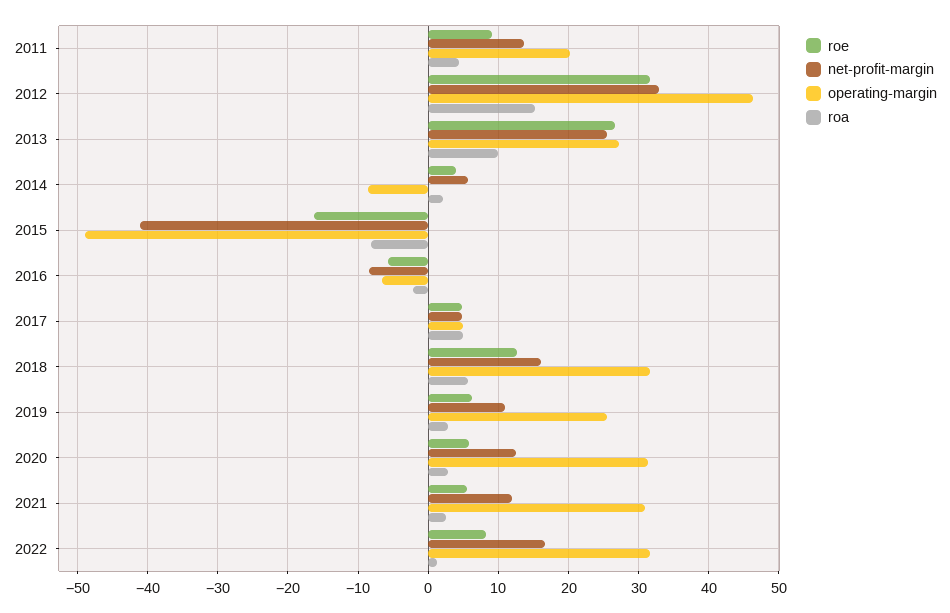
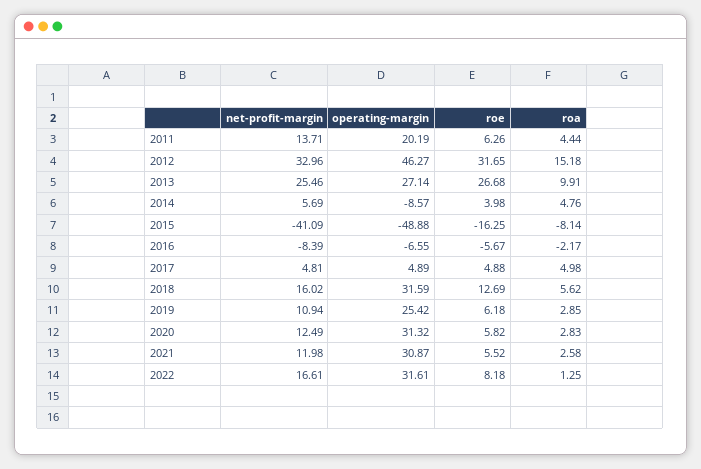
roe, 2011: 9 -> 6.26
roa, 2014: 2 -> 4.76

